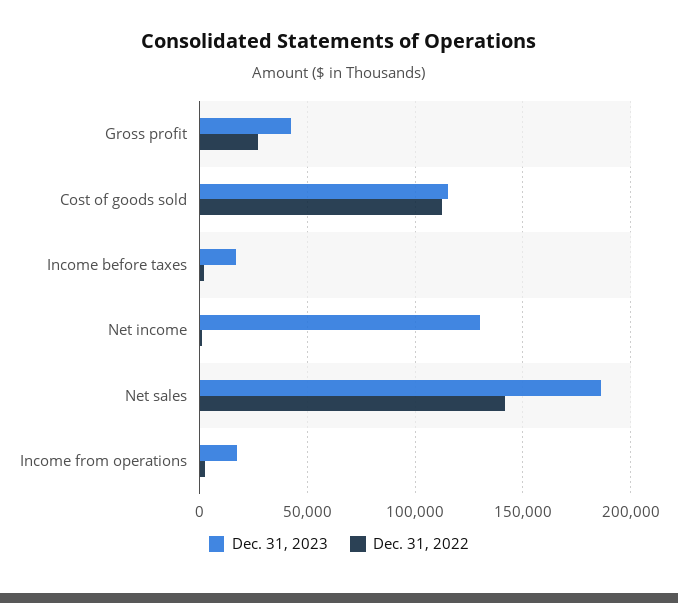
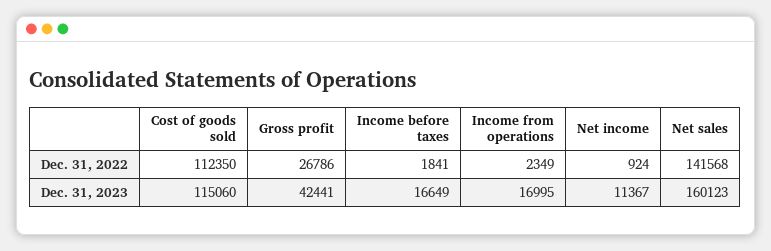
Dec. 31, 2023, Net income: 130000 -> 11367
Dec. 31, 2023, Net sales: 185000 -> 160123

